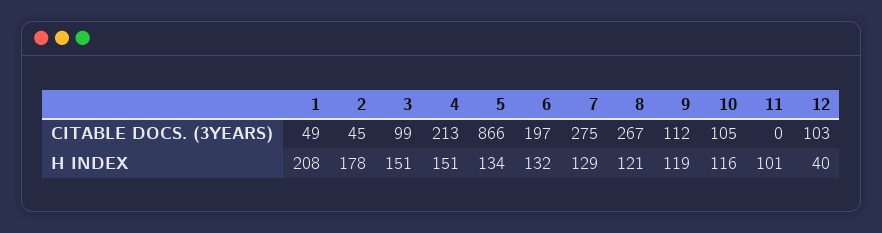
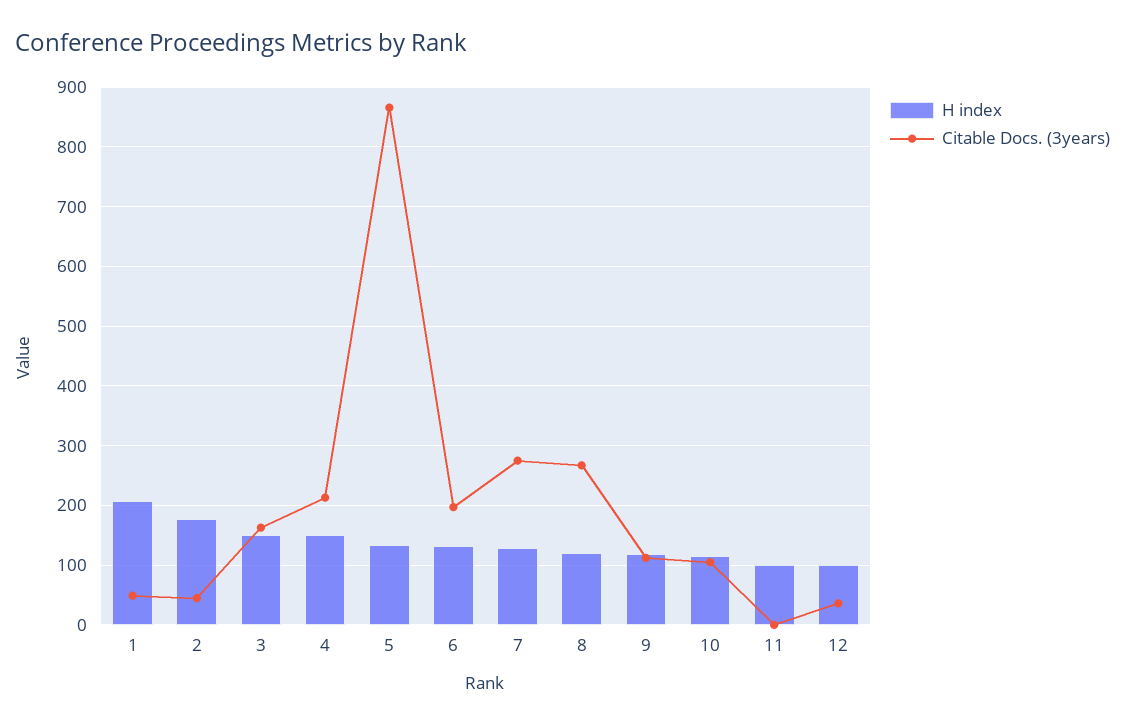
CITABLE DOCS. (3YEARS), 3: 99 -> 160
CITABLE DOCS. (3YEARS), 12: 103 -> 40
H INDEX, 12: 40 -> 100

